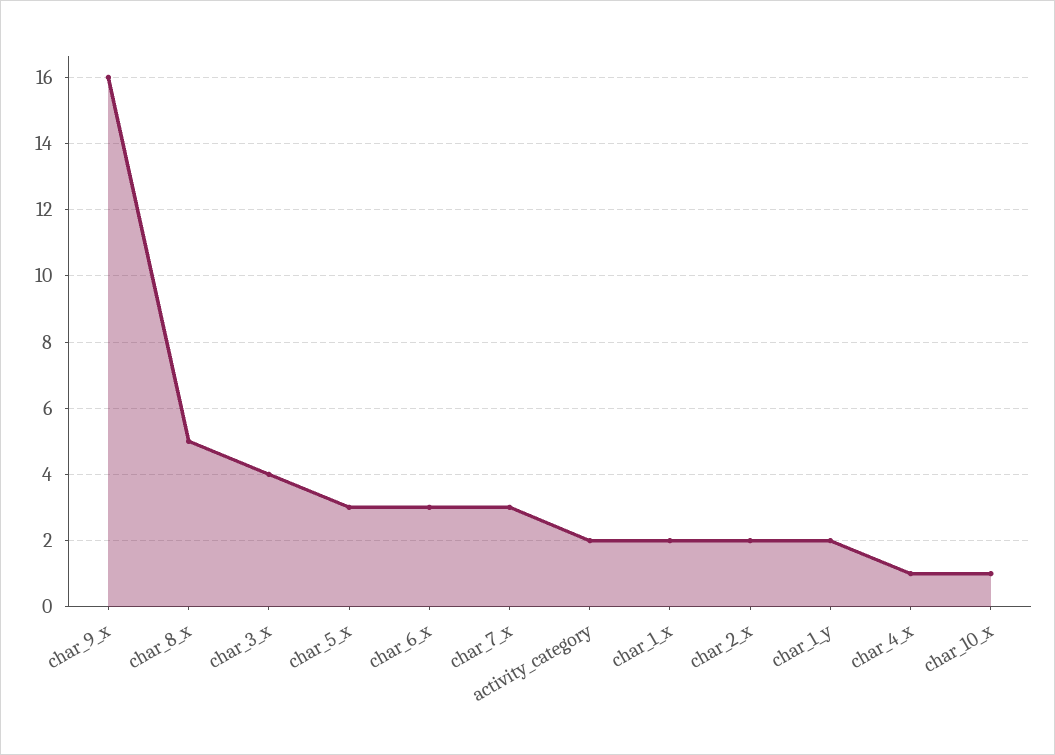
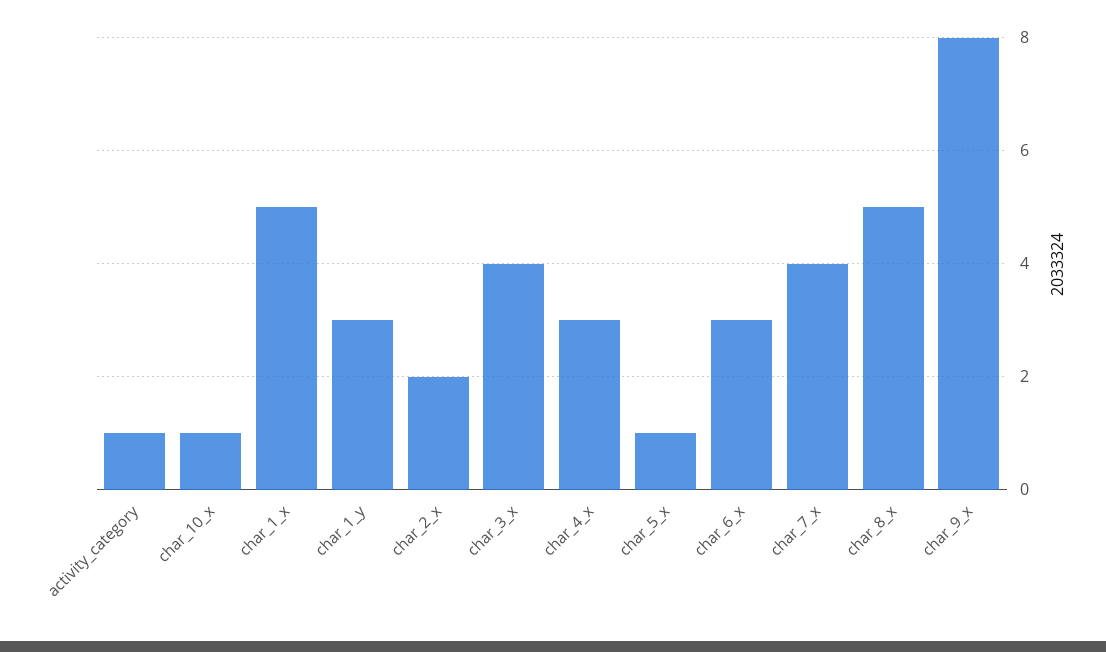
char_9_x: 16 -> 8
char_5_x: 3 -> 1
char_7_x: 3 -> 4
activity_category: 2 -> 1
char_1_x: 2 -> 5
char_1_y: 2 -> 3
char_4_x: 1 -> 3

